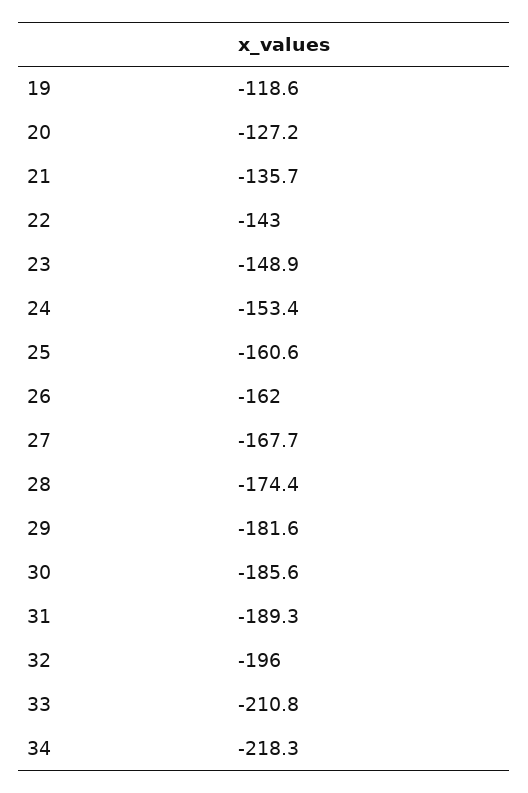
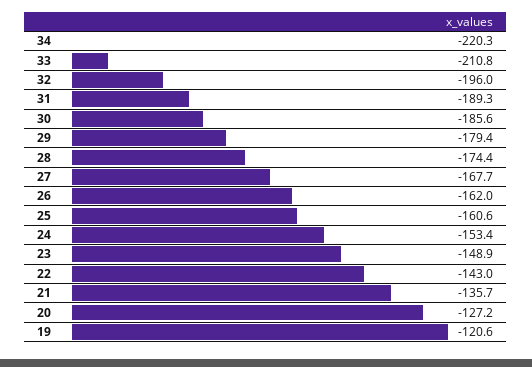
19: -118.6 -> -120.6
29: -181.6 -> -179.4
34: -218.3 -> -220.3

